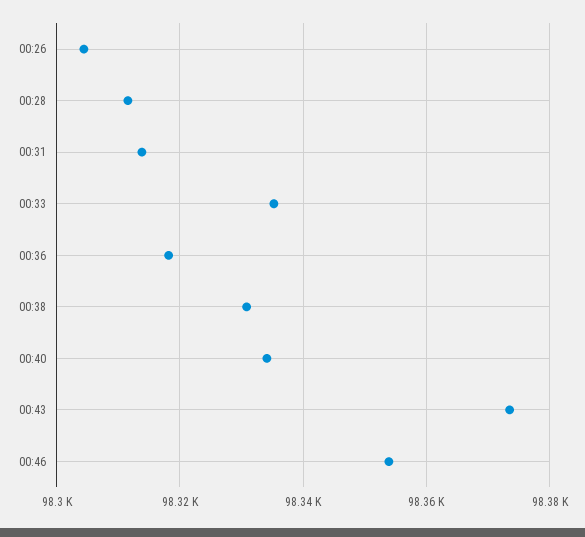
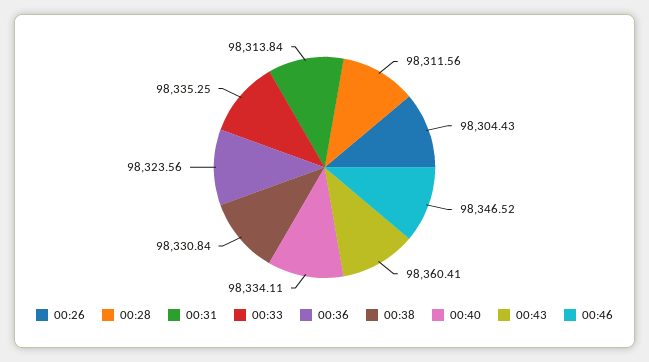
00:36: 98318 -> 98323.56
00:43: 98374 -> 98360.41
00:46: 98354 -> 98346.52

